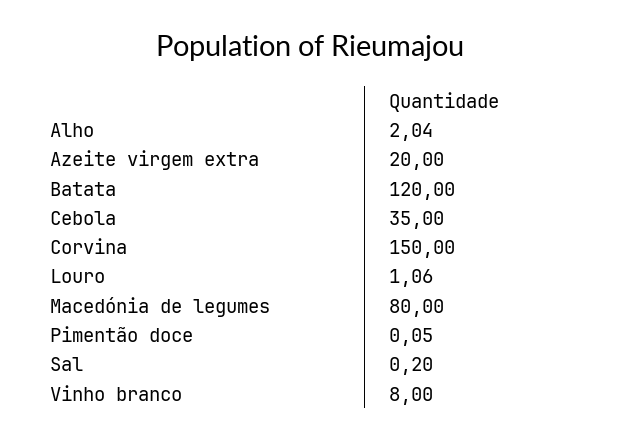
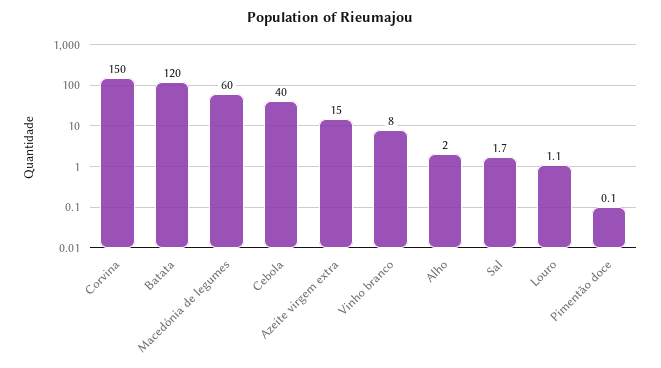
Azeite virgem extra: 20 -> 15
Cebola: 35 -> 40
Macedónia de legumes: 80 -> 60
Sal: 0.2 -> 1.7

